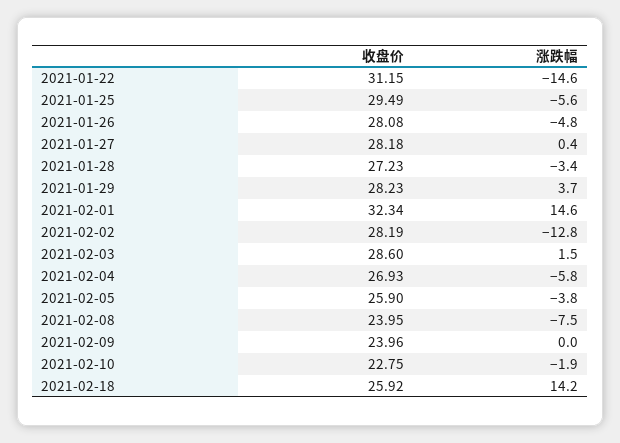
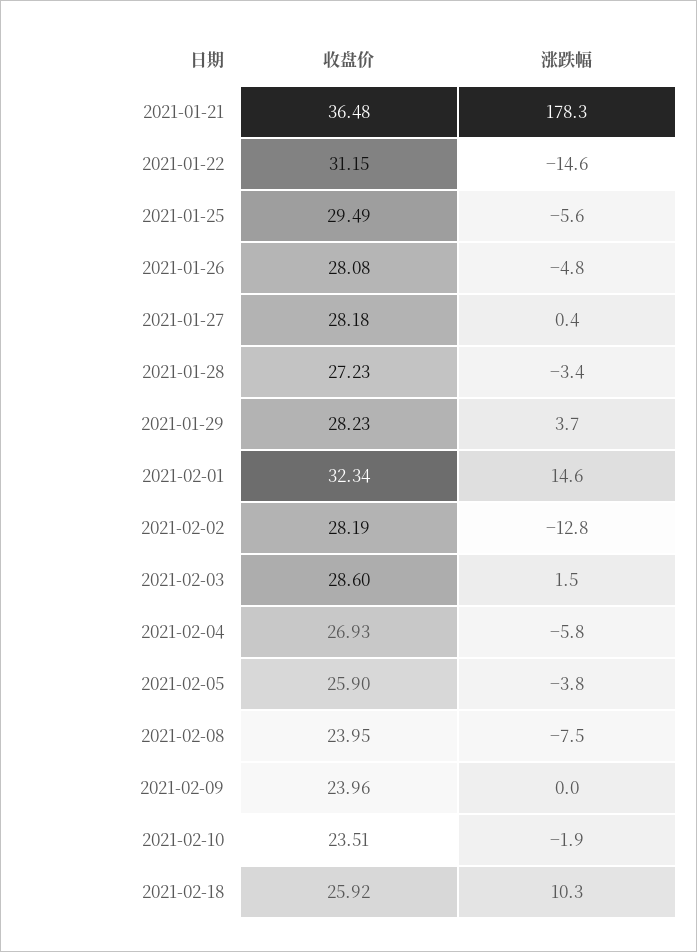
收盘价, 2021-02-10: 22.75 -> 23.51
涨跌幅, 2021-02-18: 14.2 -> 10.3
收盘价, 2021-01-21: none -> 36.48
涨跌幅, 2021-01-21: none -> 178.3

